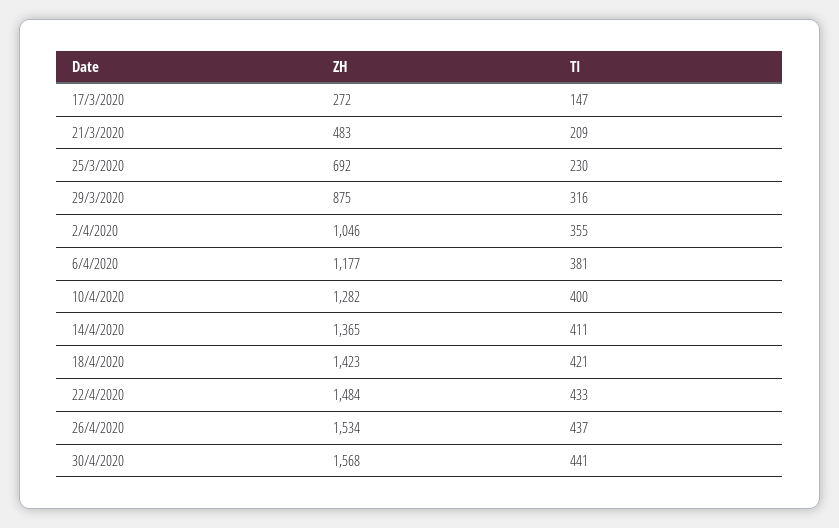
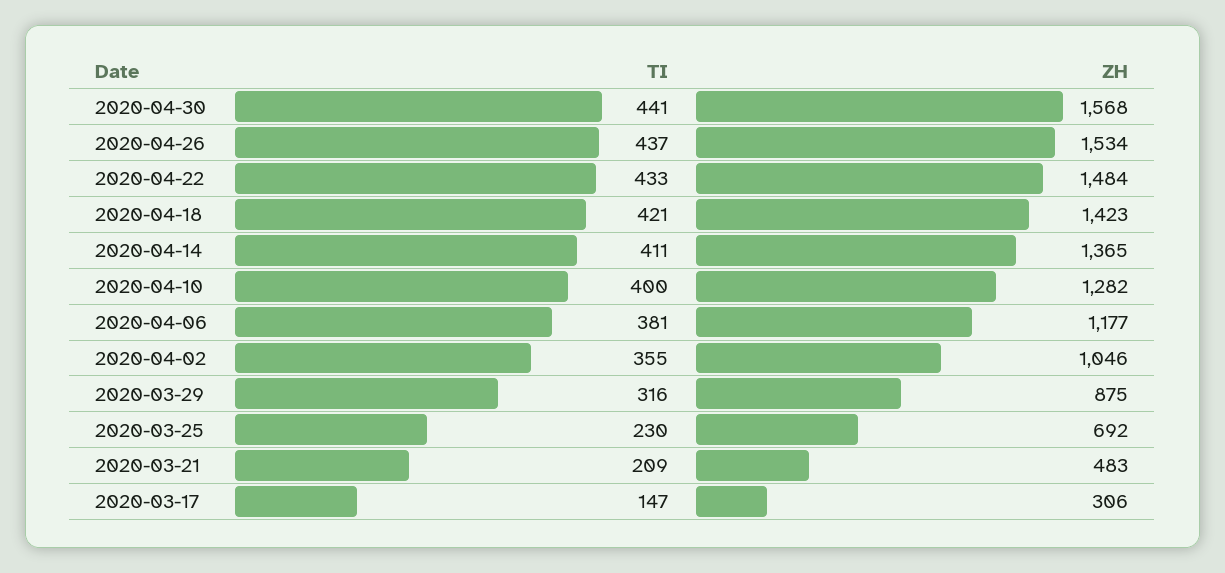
ZH, 17/3/2020: 272 -> 306

